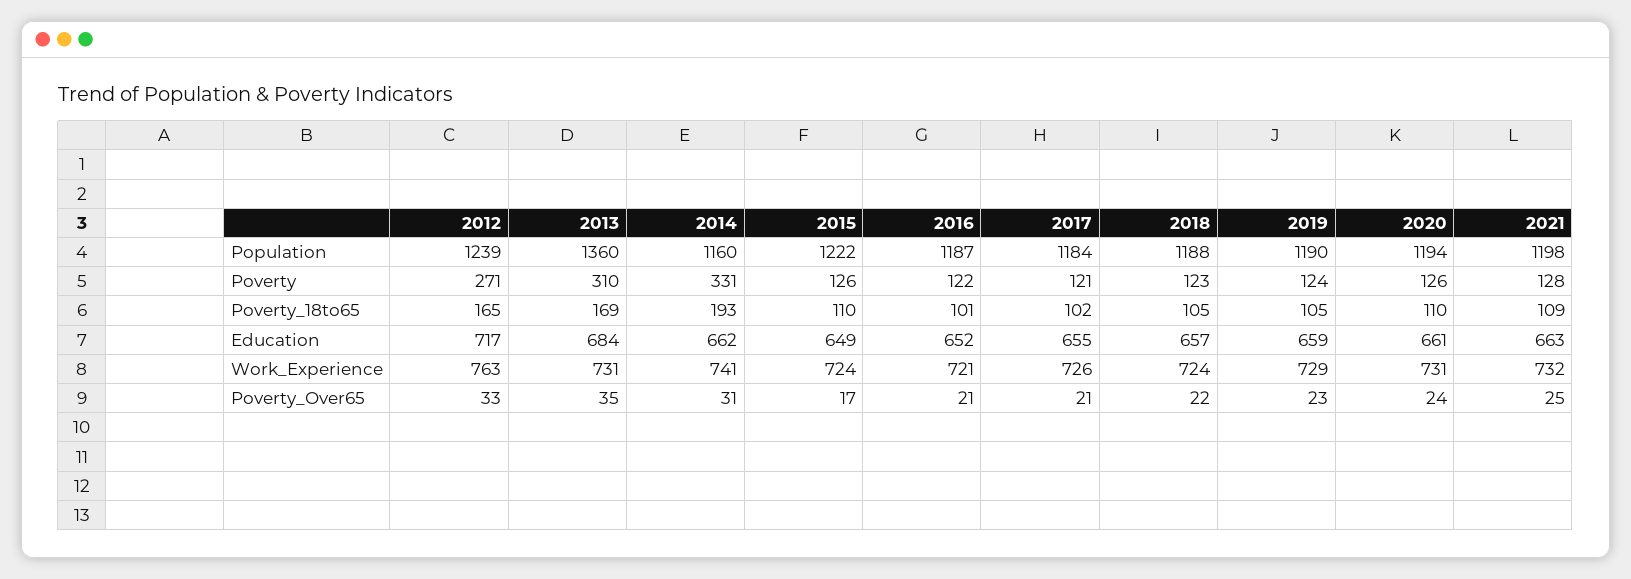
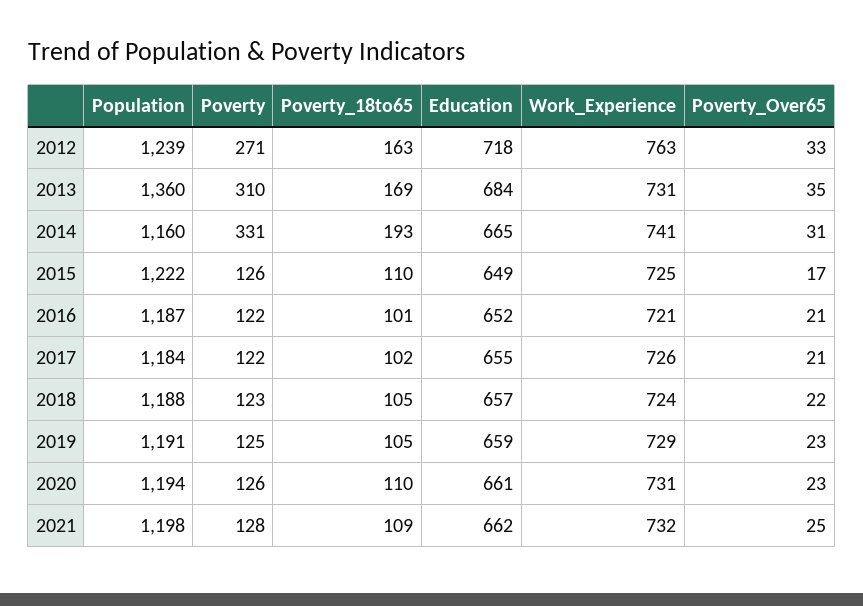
2019, Population: 1190 -> 1191
2017, Poverty: 121 -> 122
2019, Poverty: 124 -> 125
2012, Poverty_18to65: 165 -> 163
2012, Education: 717 -> 718
2014, Education: 662 -> 665
2021, Education: 663 -> 662
2015, Work_Experience: 724 -> 725
2020, Poverty_Over65: 24 -> 23

